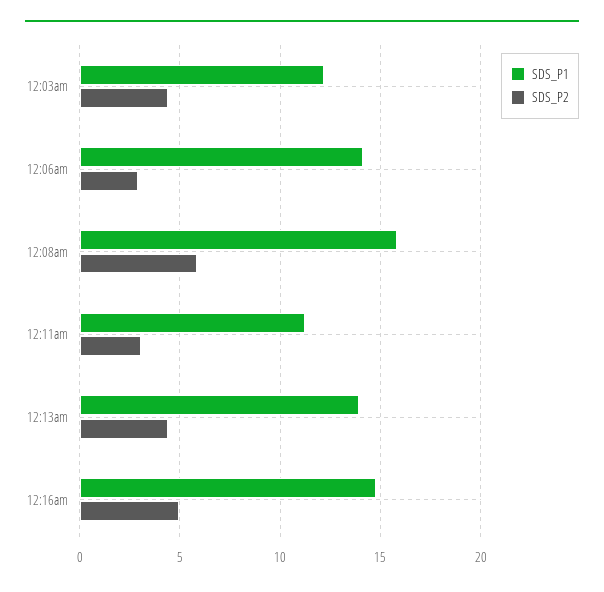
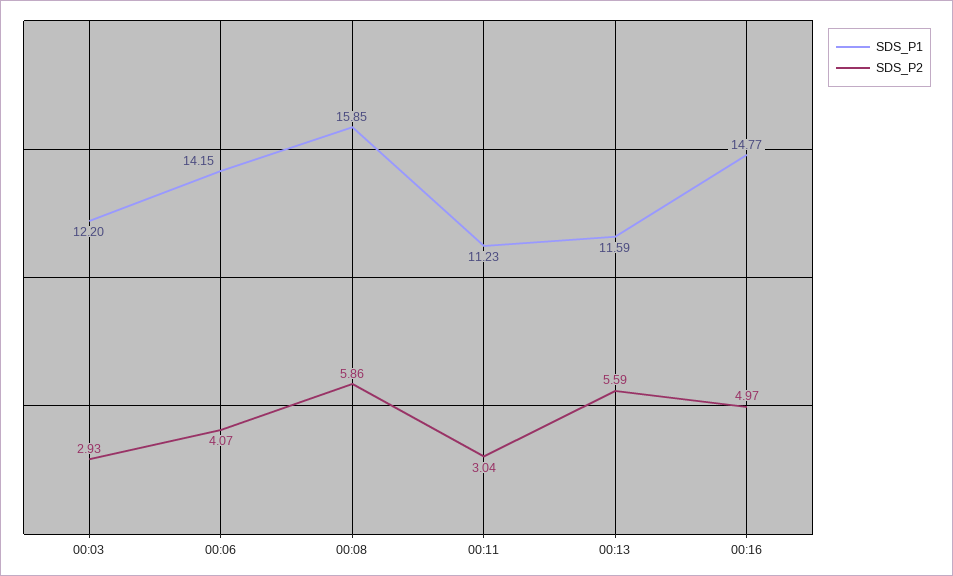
SDS_P2, 12:03am: 4.5 -> 2.93
SDS_P2, 12:06am: 3 -> 4.07
SDS_P1, 12:13am: 14 -> 11.59
SDS_P2, 12:13am: 4.5 -> 5.59

